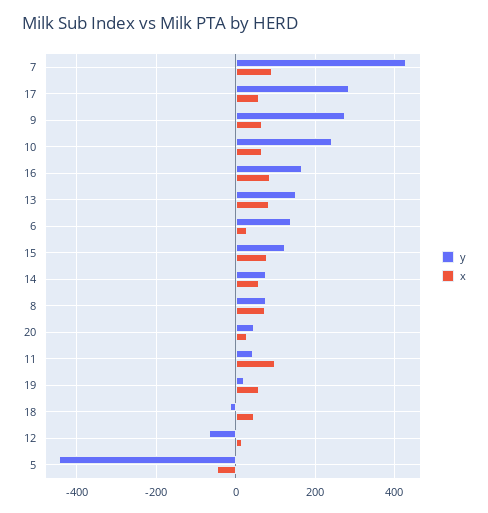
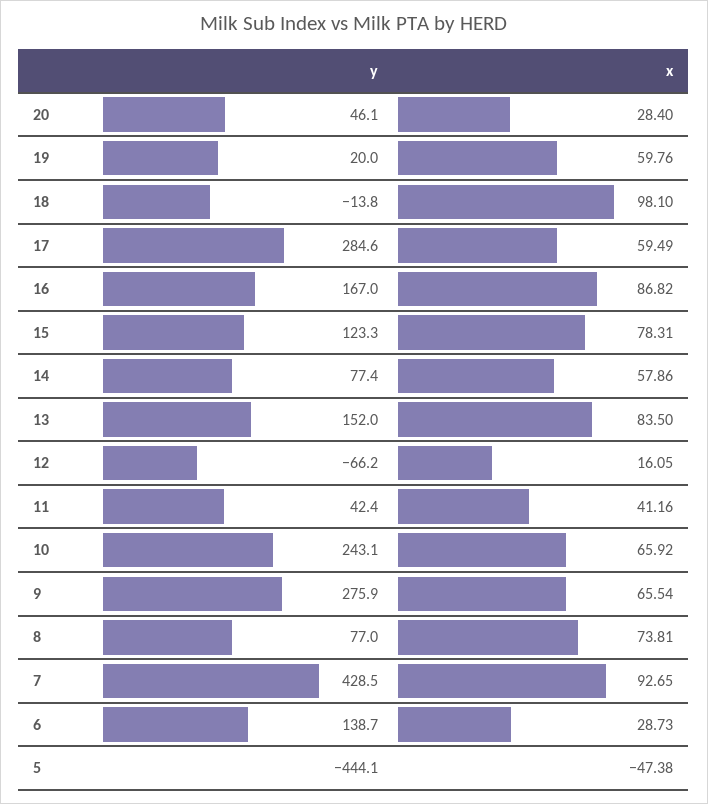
x, 11: 100 -> 41.16
x, 18: 40 -> 98.1

